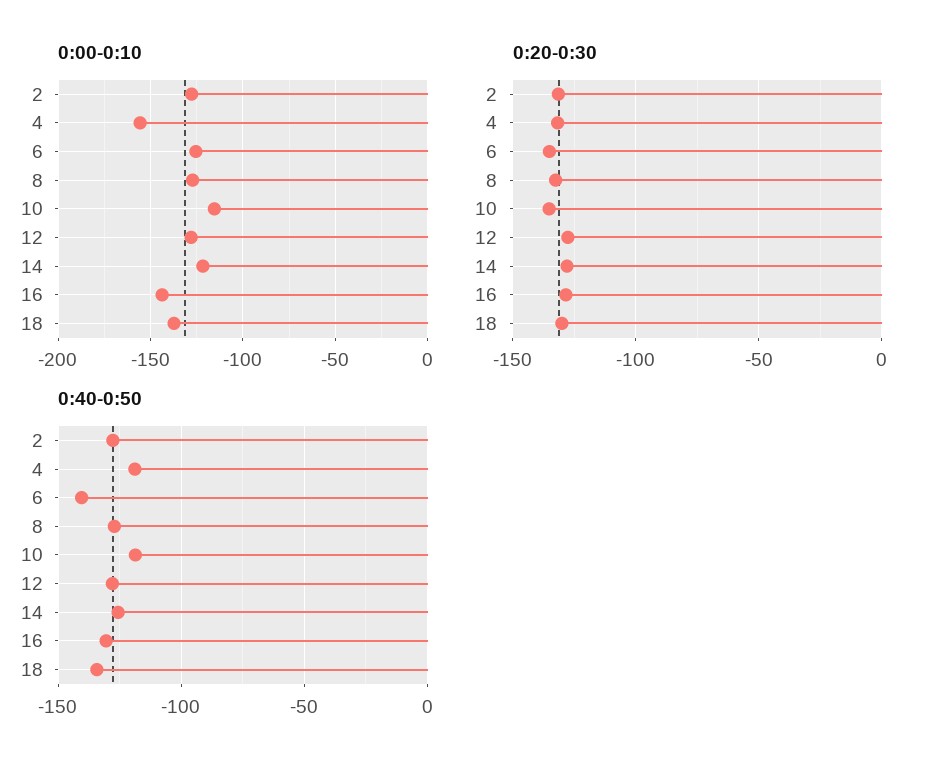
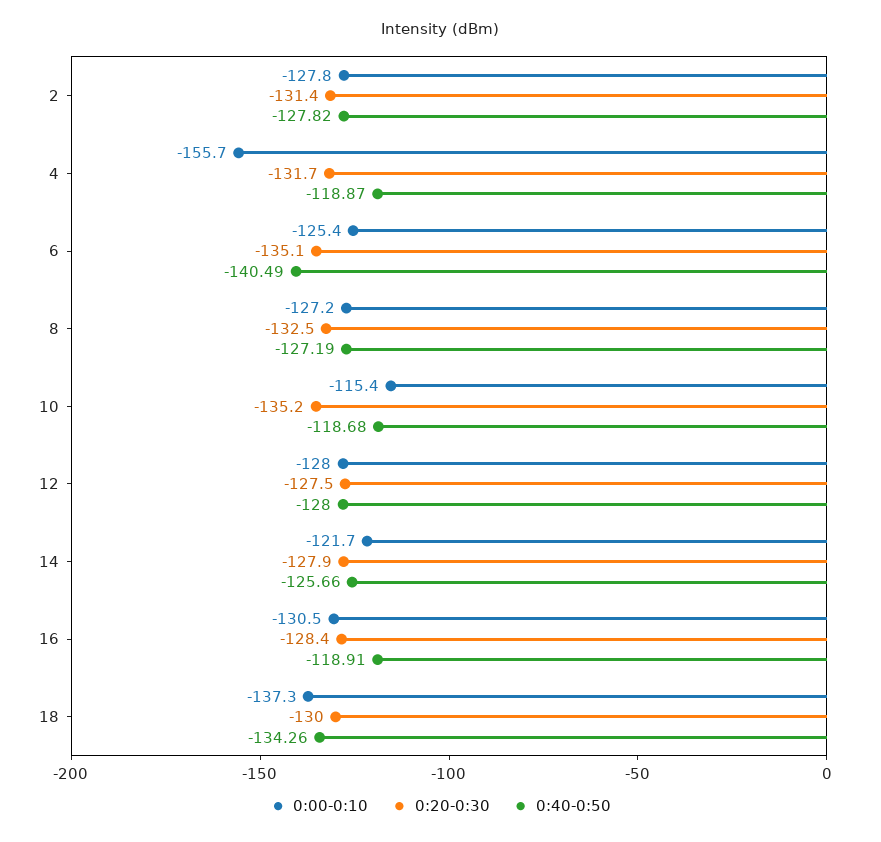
0:00-0:10, 16: -145 -> -130.5
0:40-0:50, 16: -130 -> -118.91

